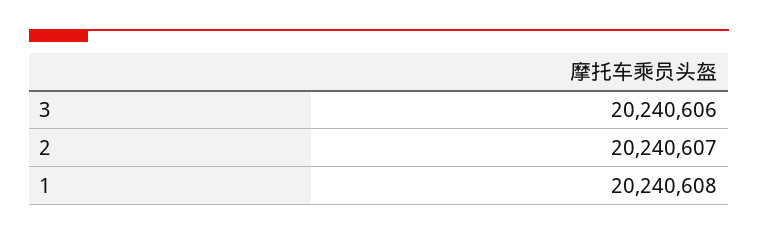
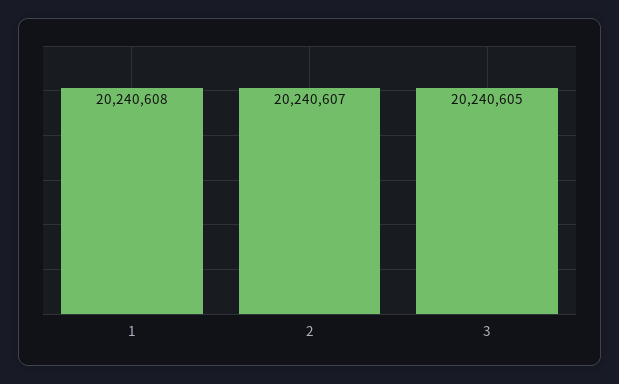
3: 20240606 -> 20240605

